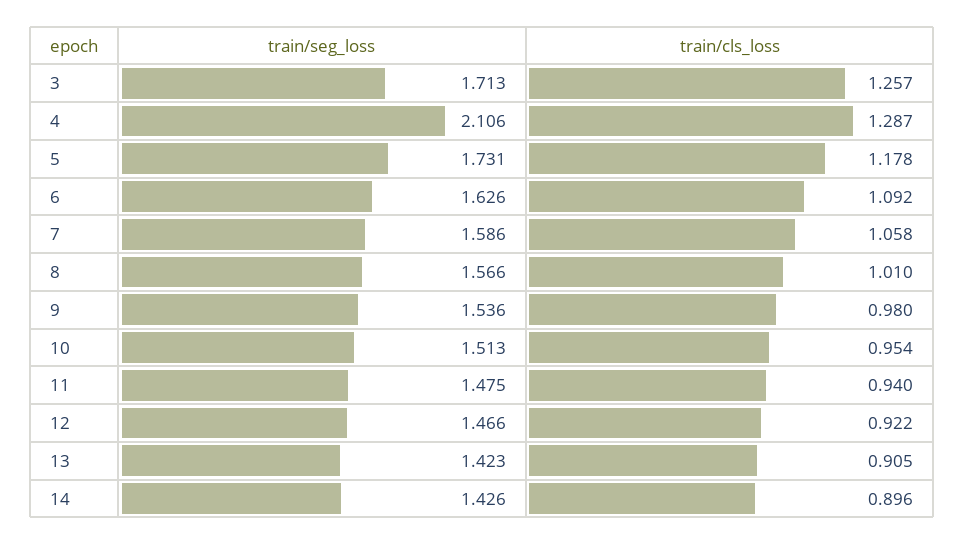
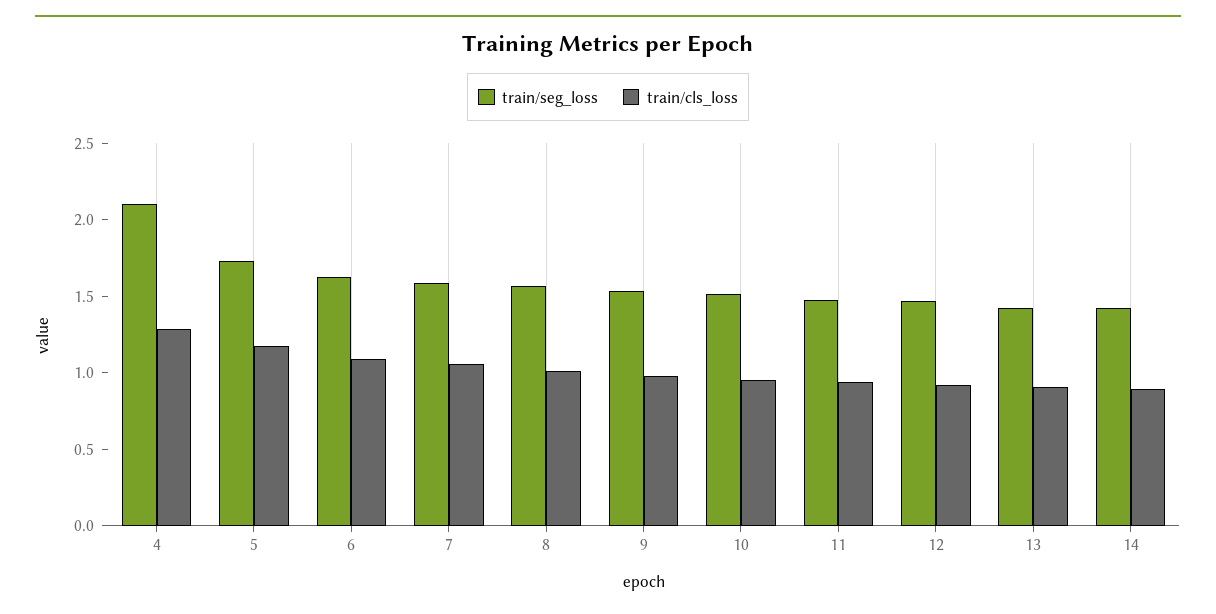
train/seg_loss, 3: 1.713 -> none
train/cls_loss, 3: 1.257 -> none

